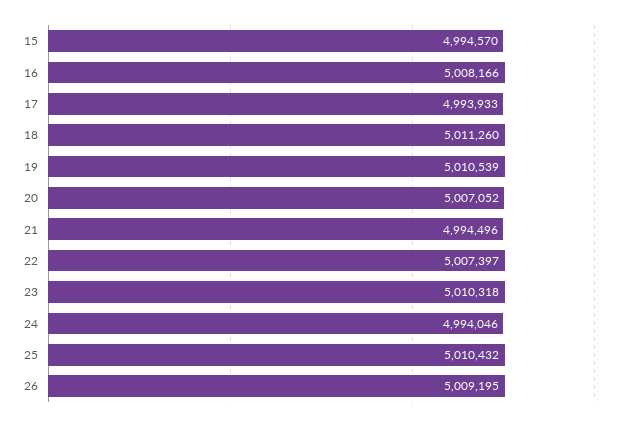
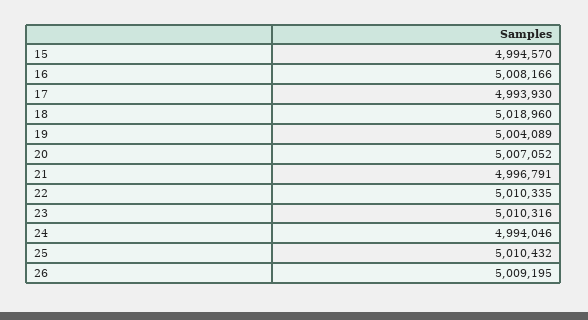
17: 4993933 -> 4993930
18: 5011260 -> 5018960
19: 5010539 -> 5004089
21: 4994496 -> 4996791
22: 5007397 -> 5010335
23: 5010318 -> 5010316

